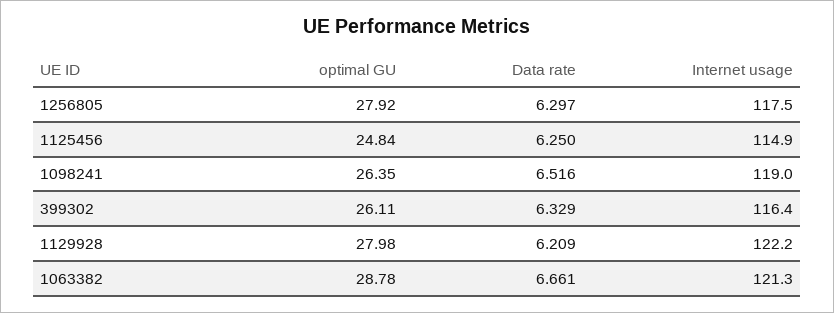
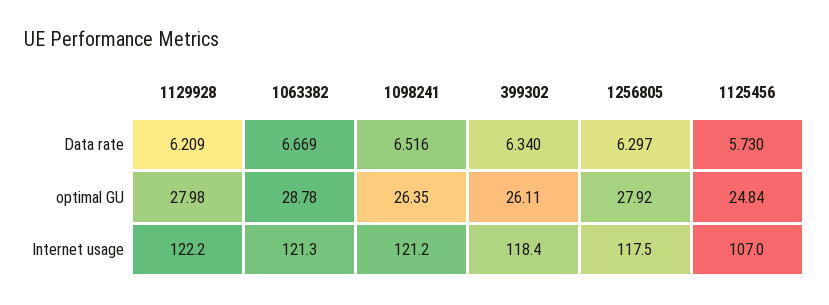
Data rate, 1125456: 6.25 -> 5.73
Internet usage, 1125456: 114.9 -> 107
Internet usage, 1098241: 119 -> 121.2
Data rate, 399302: 6.329 -> 6.34
Internet usage, 399302: 116.4 -> 118.4
Data rate, 1063382: 6.661 -> 6.669

